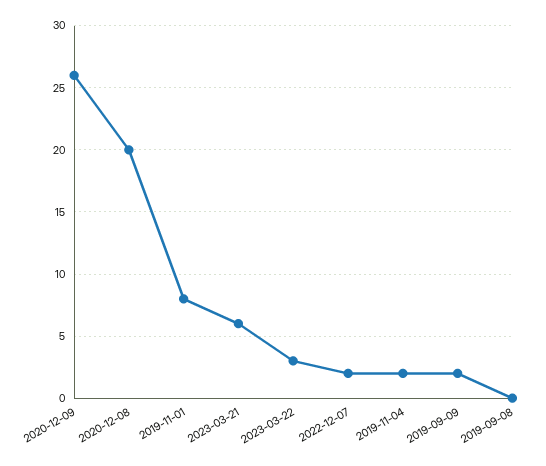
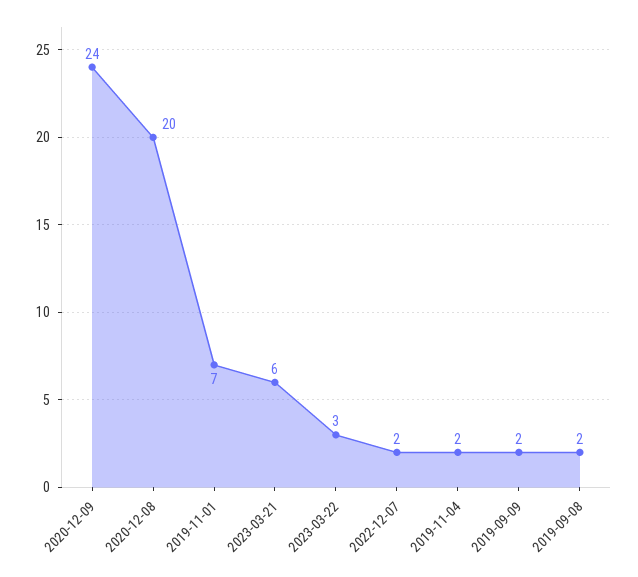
2020-12-09: 26 -> 24
2019-11-01: 8 -> 7
2019-09-08: 0 -> 2

